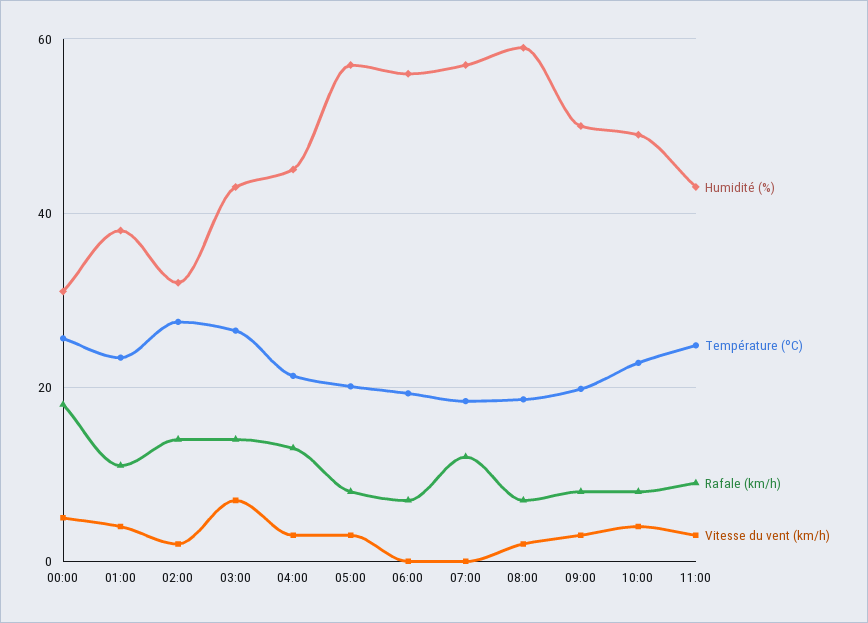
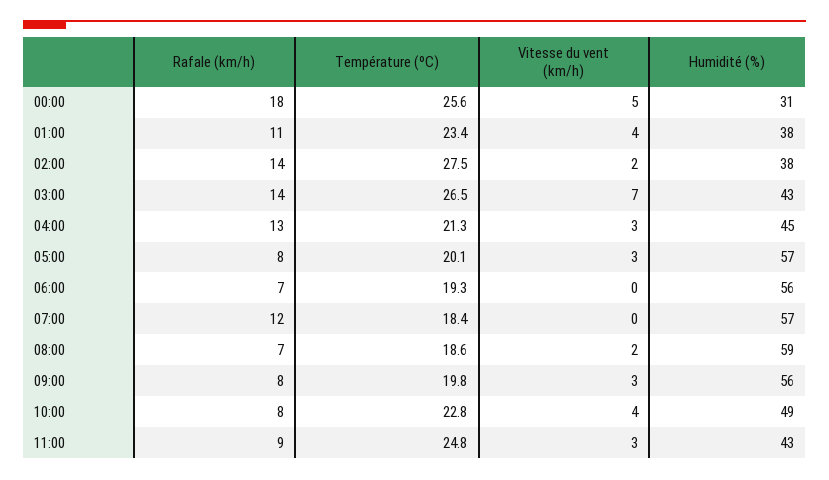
Humidité (%), 02:00: 32 -> 38
Humidité (%), 09:00: 50 -> 56

